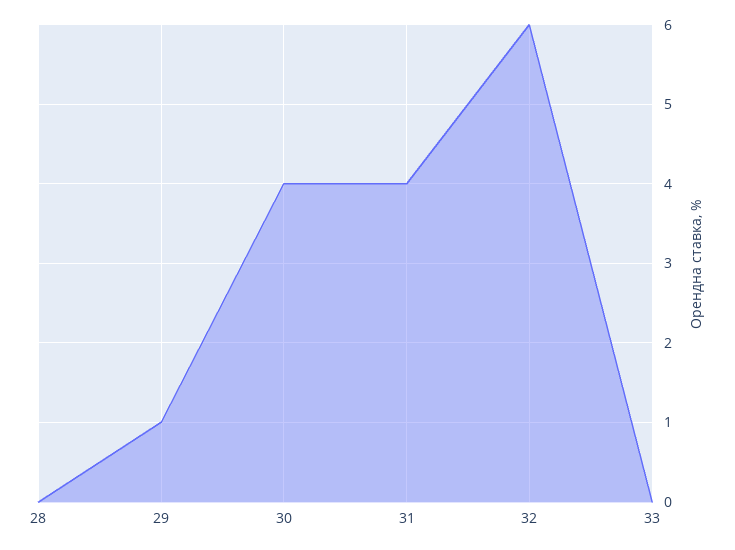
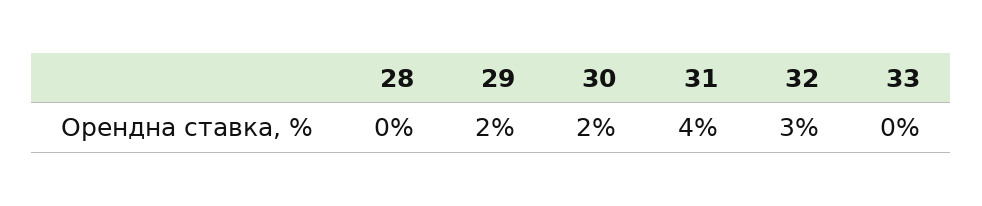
29: 1 -> 2
30: 4 -> 2
32: 6 -> 3

